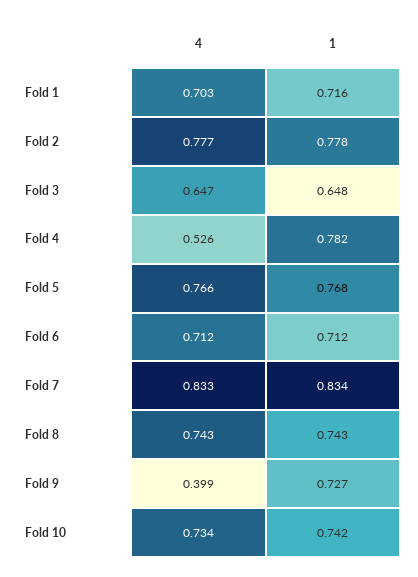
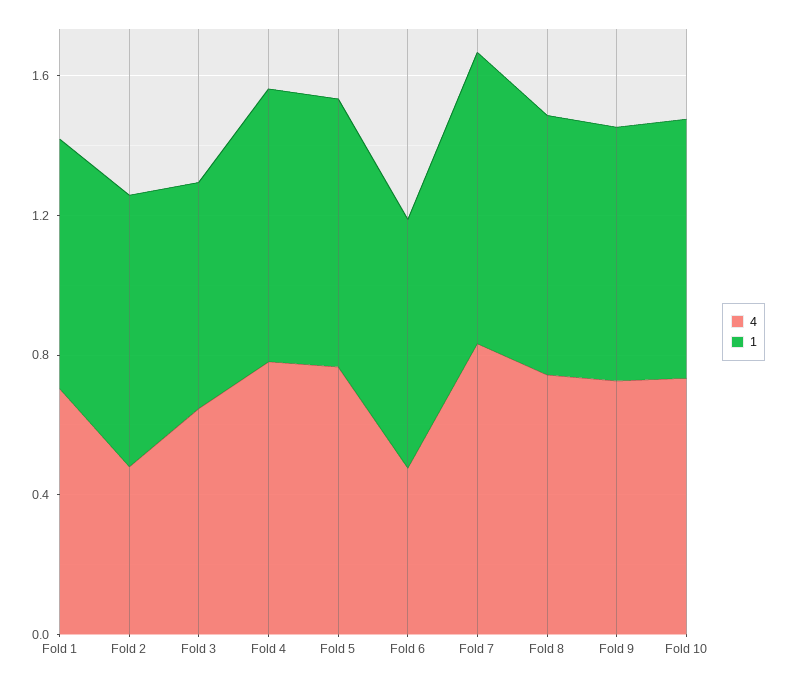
4, Fold 2: 0.777 -> 0.5
4, Fold 4: 0.526 -> 0.8
4, Fold 6: 0.712 -> 0.5
4, Fold 9: 0.399 -> 0.7

